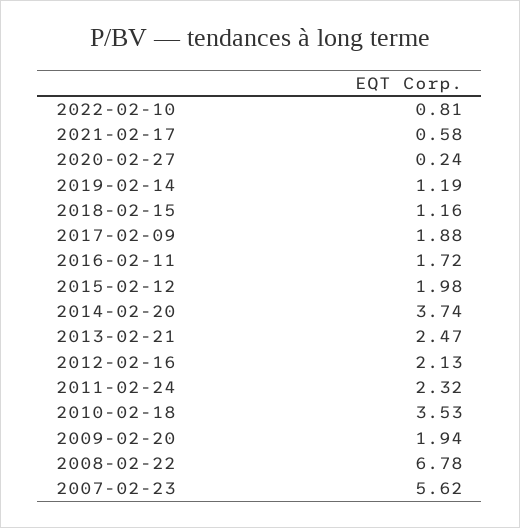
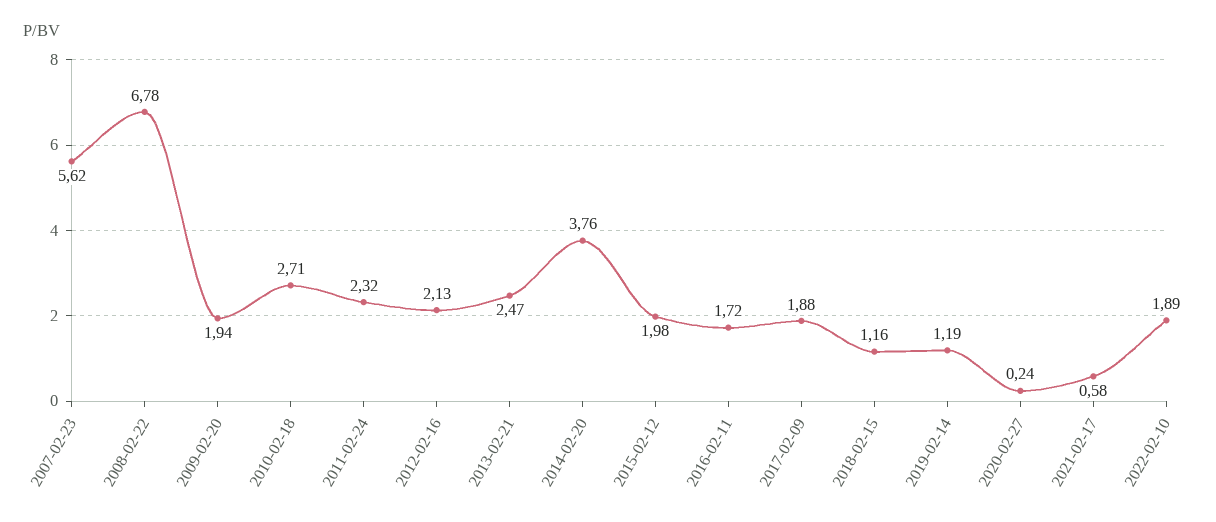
2022-02-10: 0.81 -> 1.89
2014-02-20: 3.74 -> 3.76
2010-02-18: 3.53 -> 2.71

